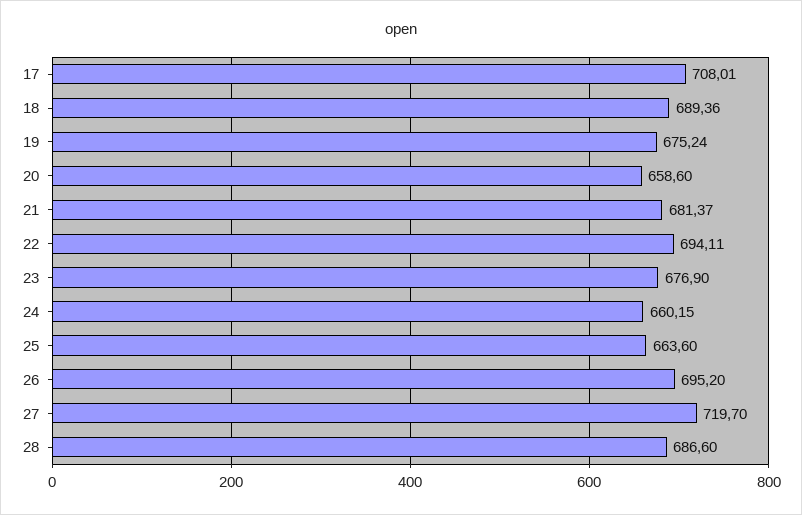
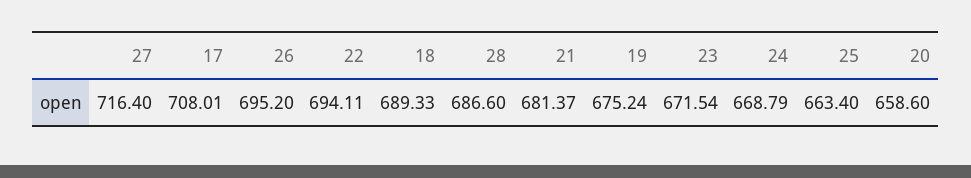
18: 689.36 -> 689.33
23: 676.9 -> 671.54
24: 660.15 -> 668.79
25: 663.6 -> 663.4
27: 719.7 -> 716.4

